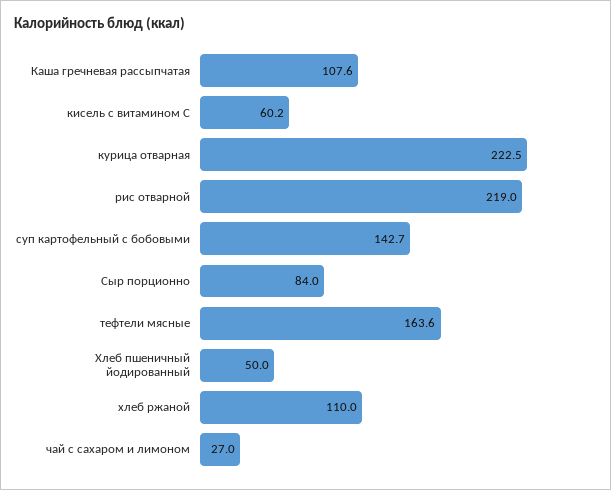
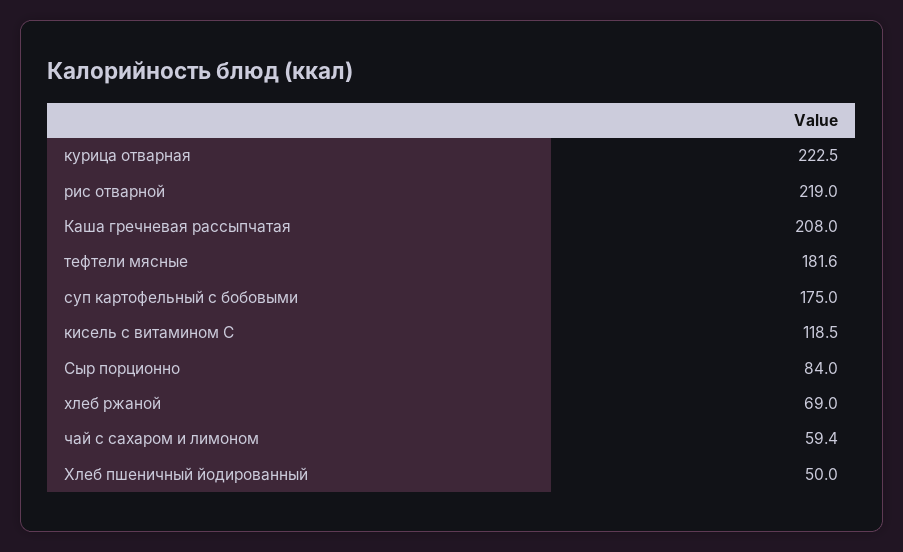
Каша гречневая рассыпчатая: 107.6 -> 208
кисель с витамином С: 60.2 -> 118.5
суп картофельный с бобовыми: 142.7 -> 175
тефтели мясные: 163.6 -> 181.6
хлеб ржаной: 110 -> 69
чай с сахаром и лимоном: 27 -> 59.4

